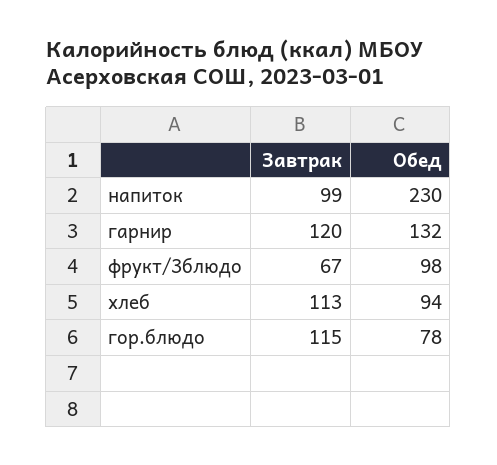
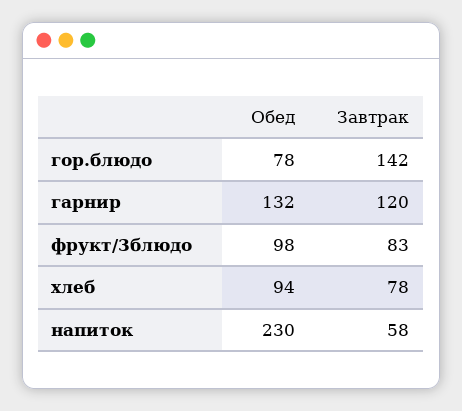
Завтрак, напиток: 99 -> 58
Завтрак, фрукт/3блюдо: 67 -> 83
Завтрак, хлеб: 113 -> 78
Завтрак, гор.блюдо: 115 -> 142

